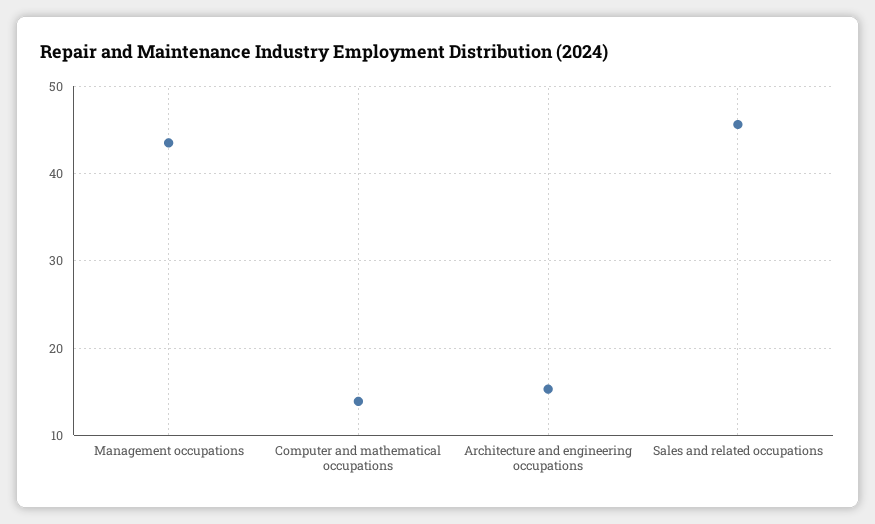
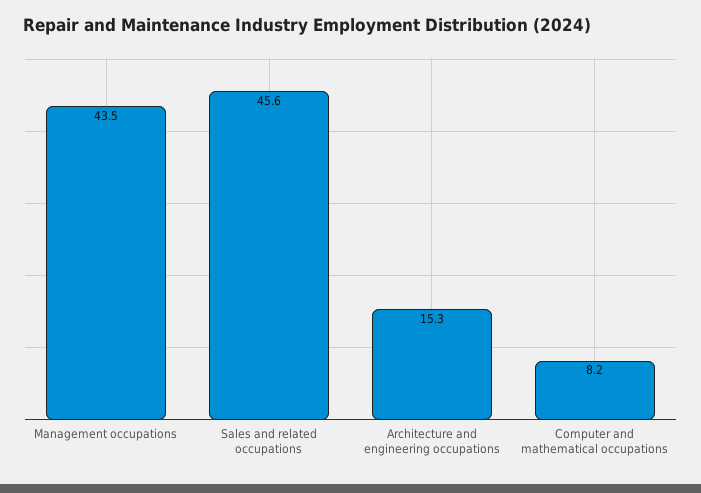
Computer and mathematical occupations: 14 -> 8.2

